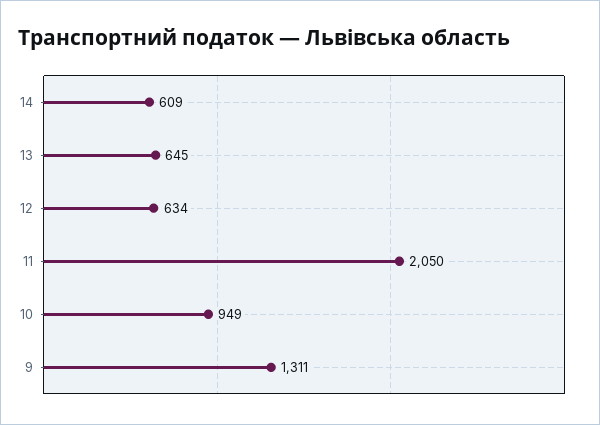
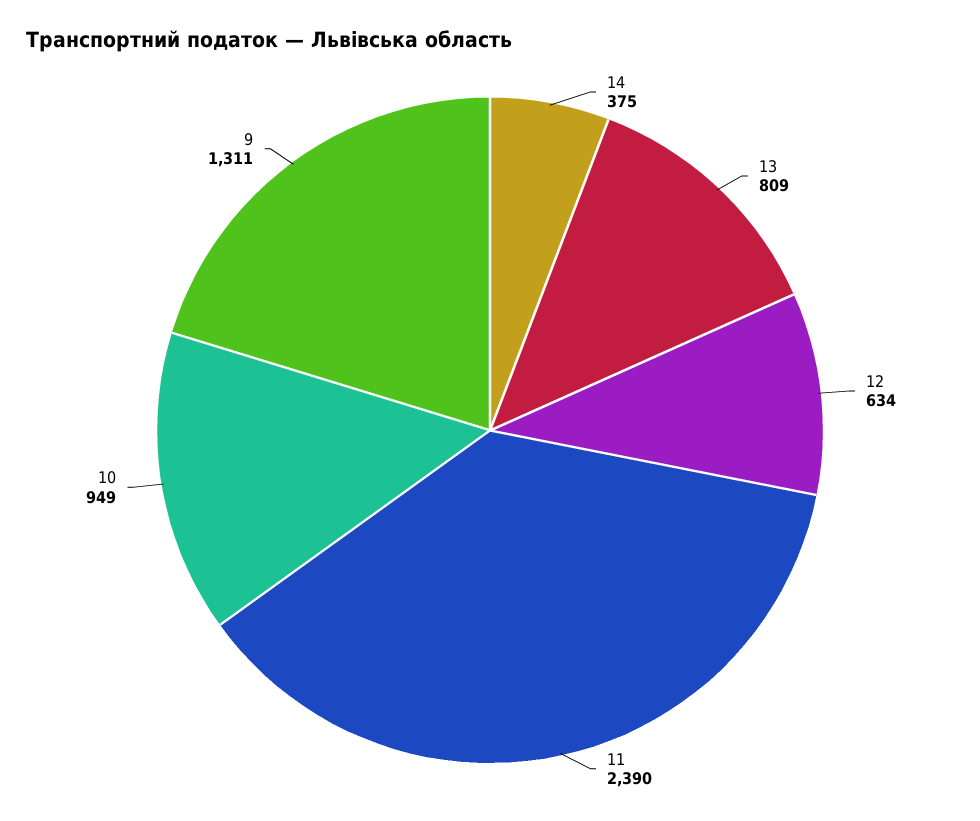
14: 609 -> 375
13: 645 -> 809
11: 2050 -> 2390

